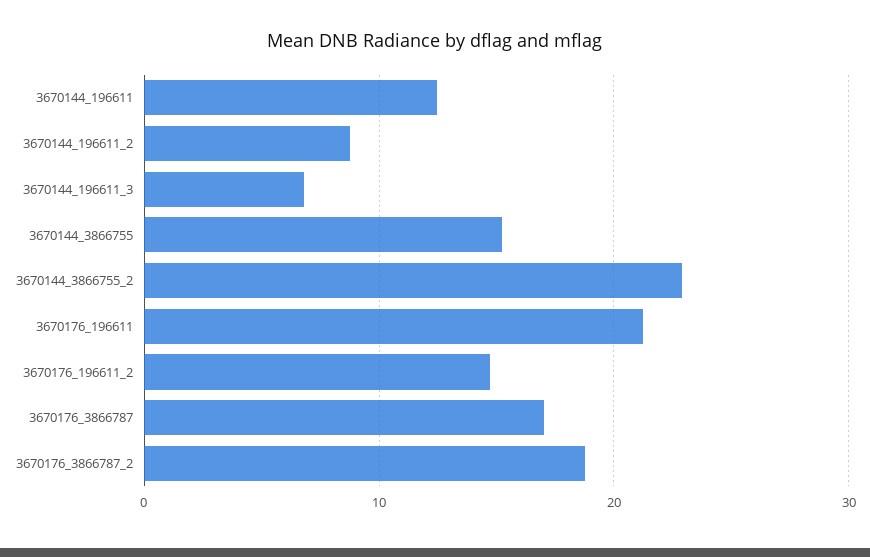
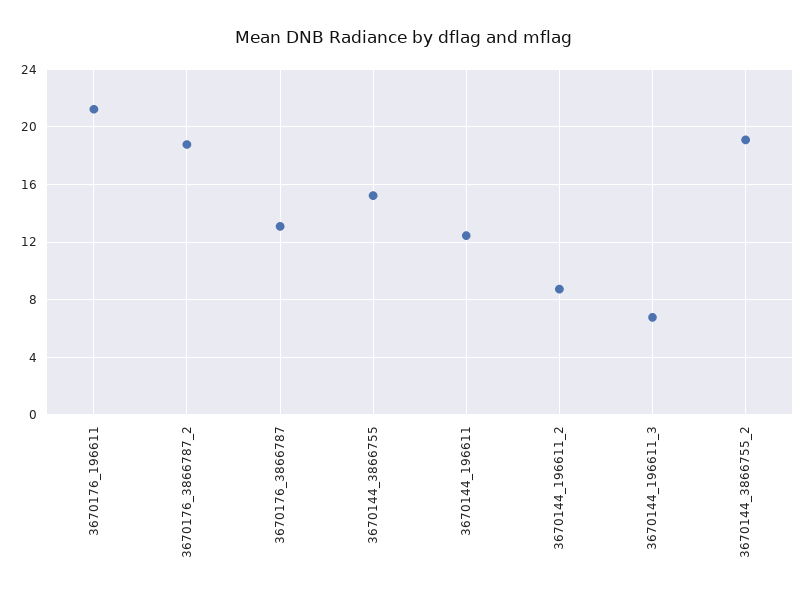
3670144_3866755_2: 23 -> 19
3670176_196611_2: 15 -> none
3670176_3866787: 17 -> 13

